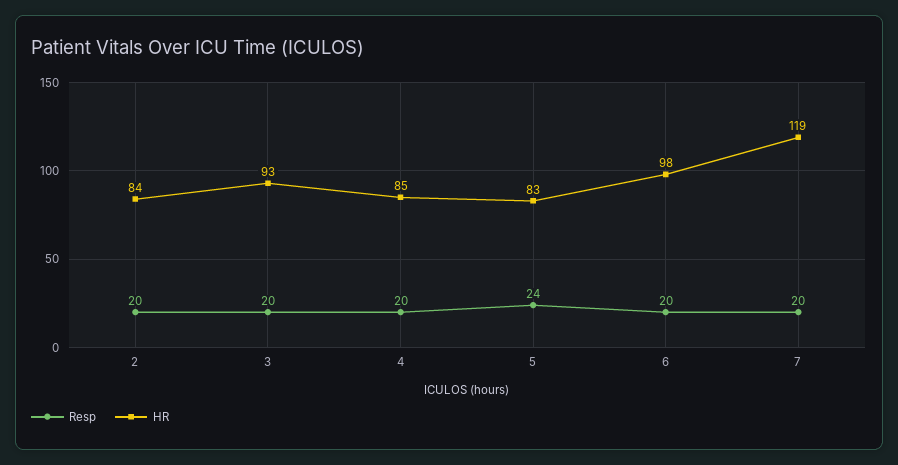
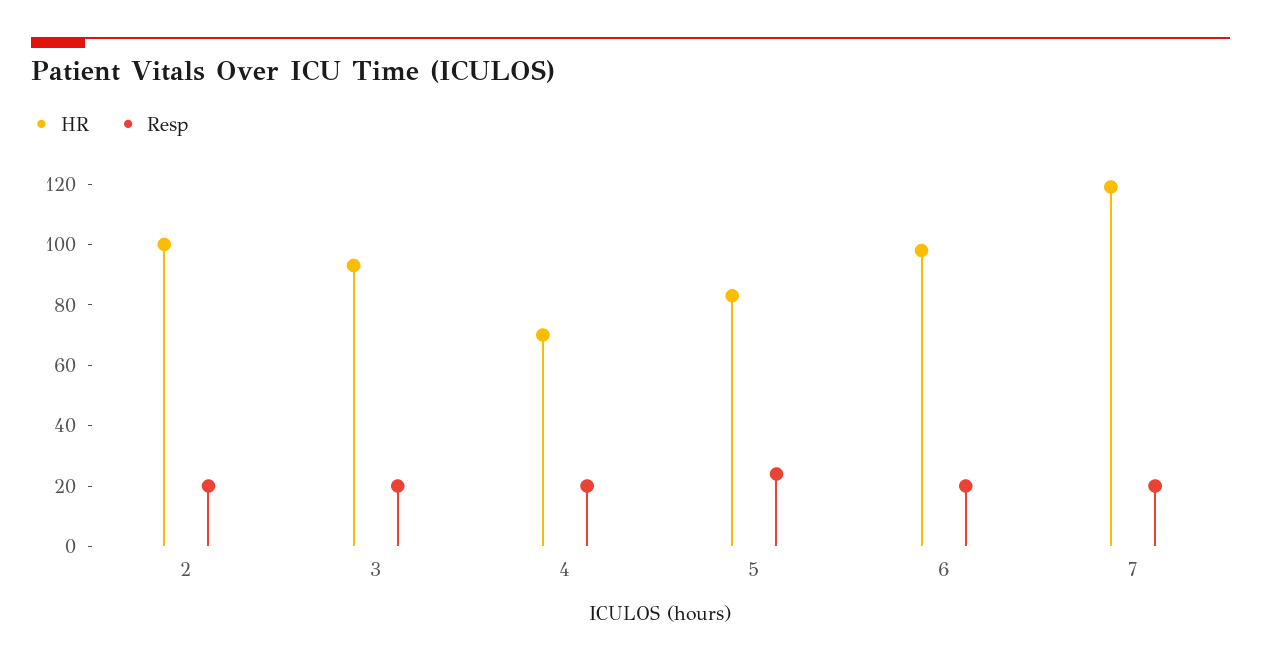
HR, 2: 84 -> 100
HR, 4: 85 -> 70

